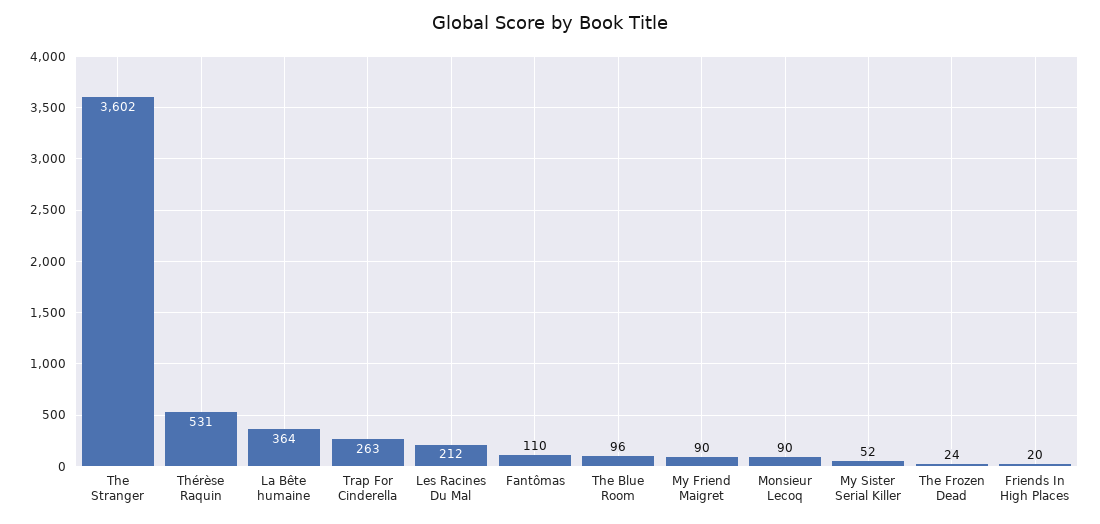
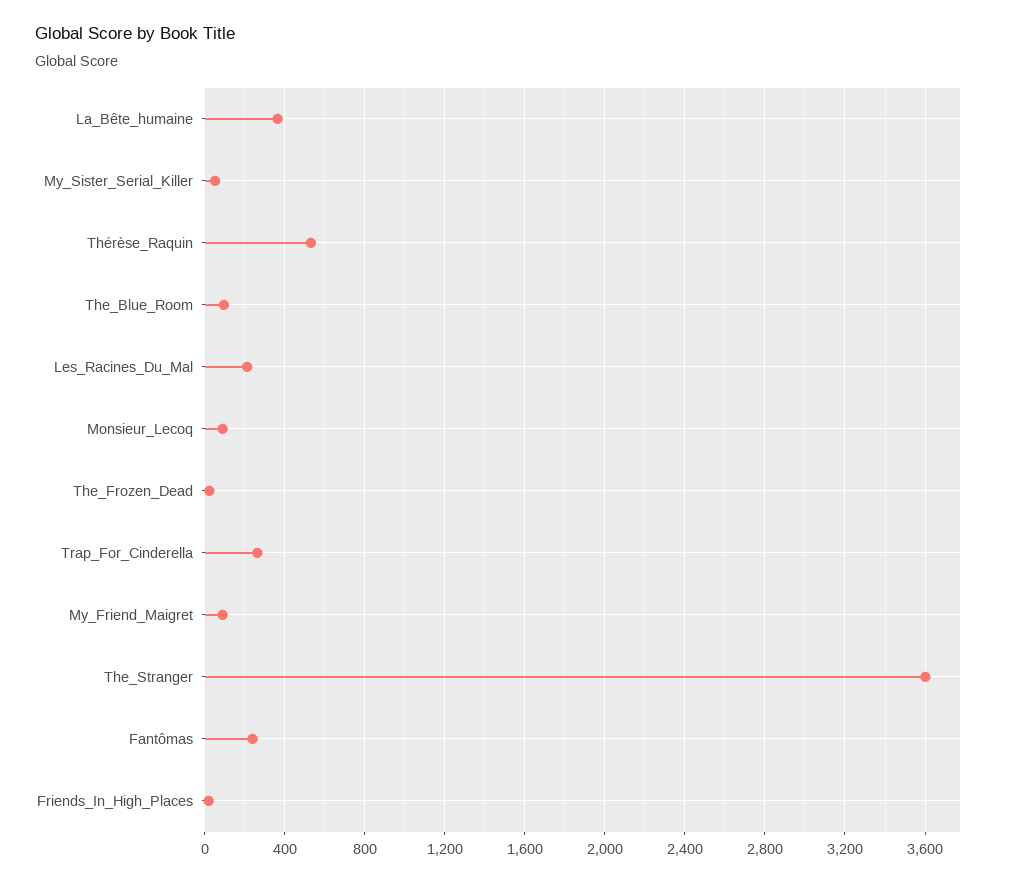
Fantômas: 110 -> 250

